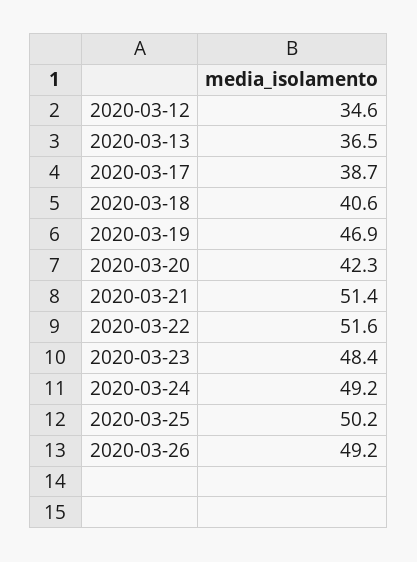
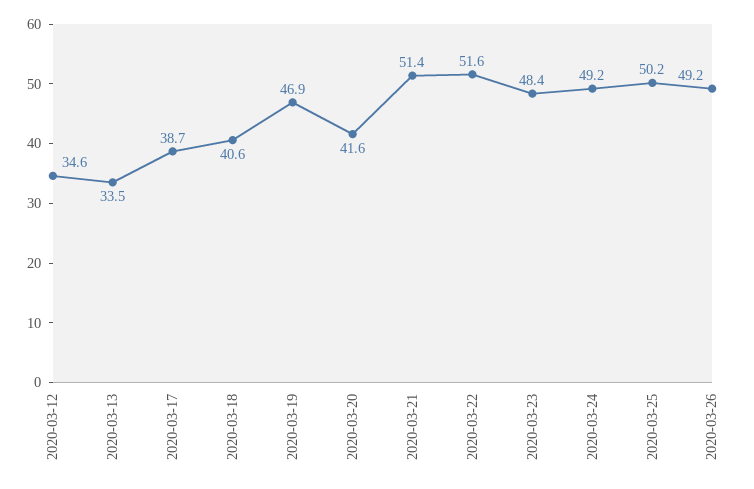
2020-03-13: 36.5 -> 33.5
2020-03-20: 42.3 -> 41.6

